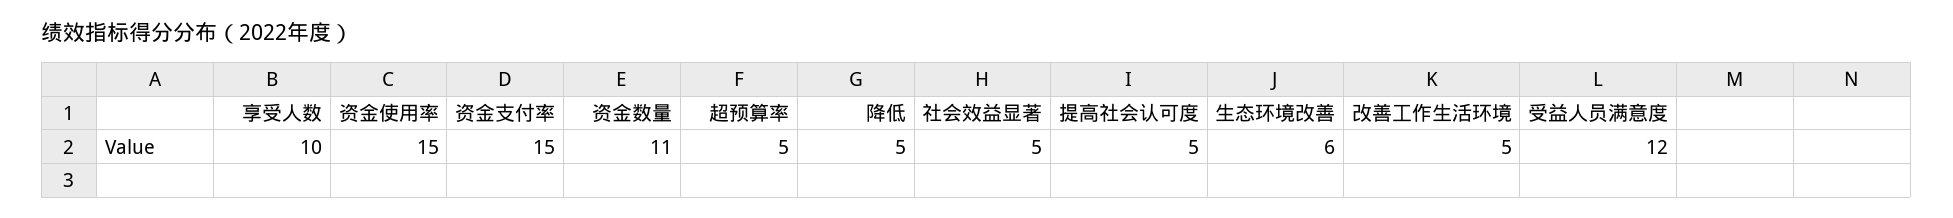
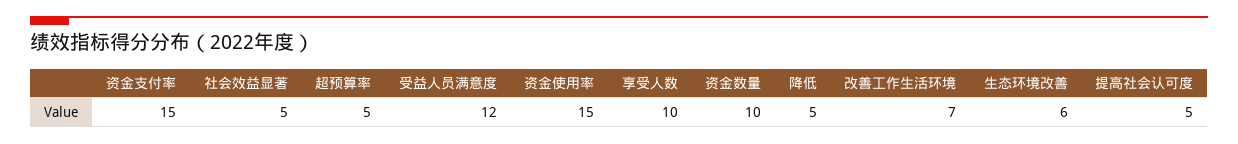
资金数量: 11 -> 10
改善工作生活环境: 5 -> 7

